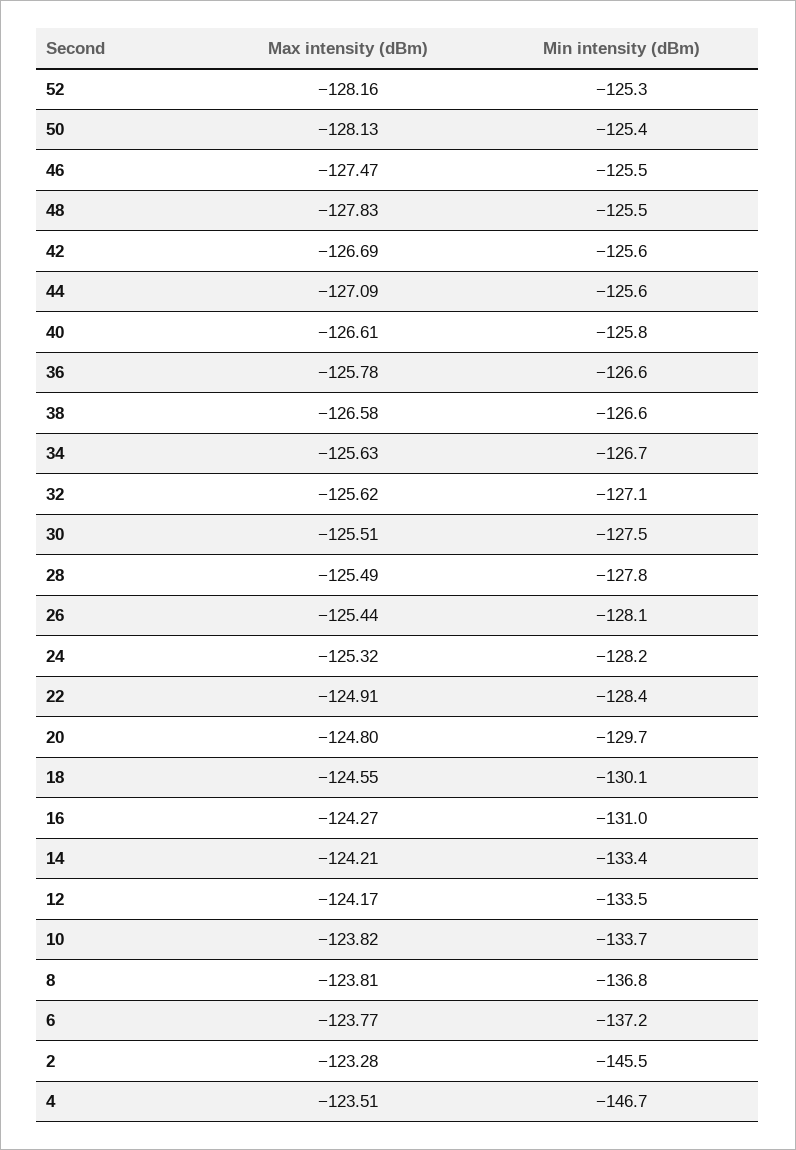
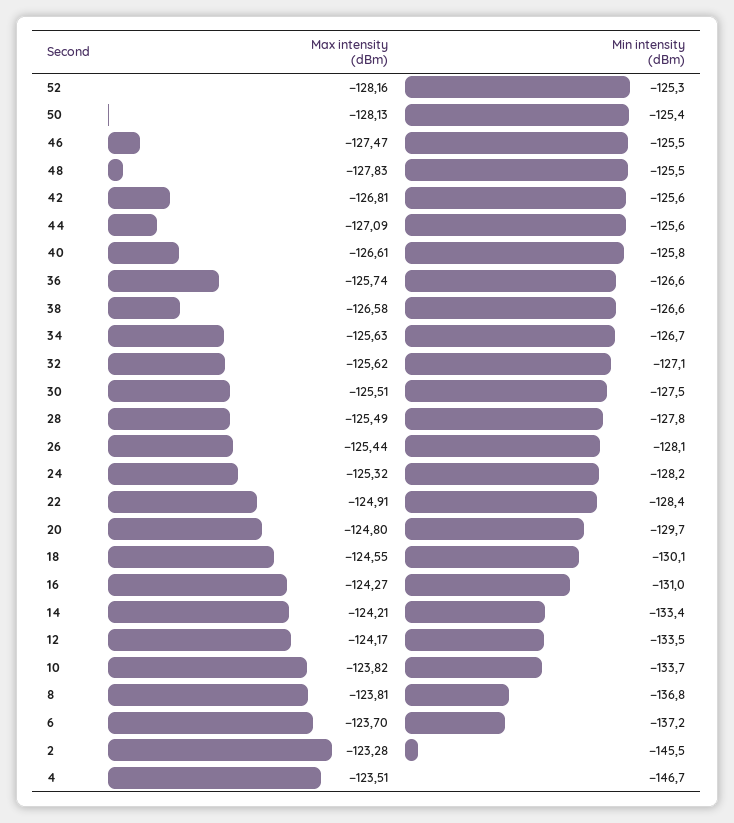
Max intensity (dBm), 42: -126.69 -> -126.81
Max intensity (dBm), 36: -125.78 -> -125.74
Max intensity (dBm), 6: -123.77 -> -123.7

